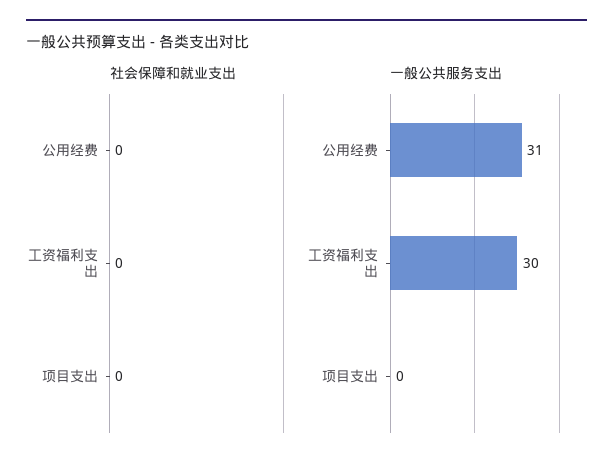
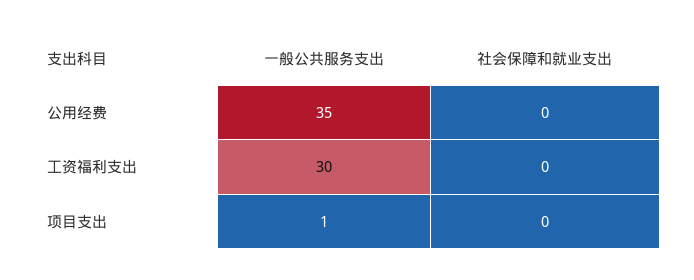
一般公共服务支出, 公用经费: 31 -> 35
一般公共服务支出, 项目支出: 0 -> 1

